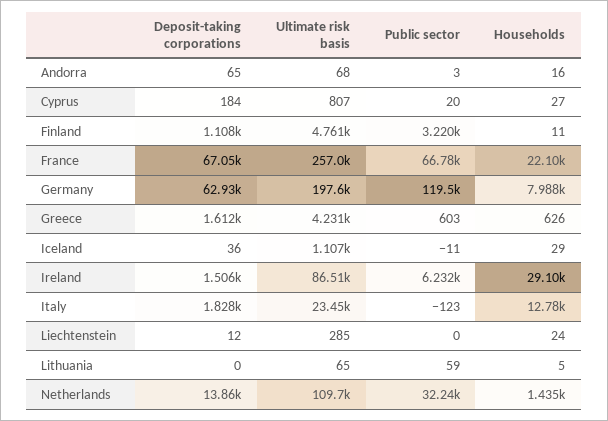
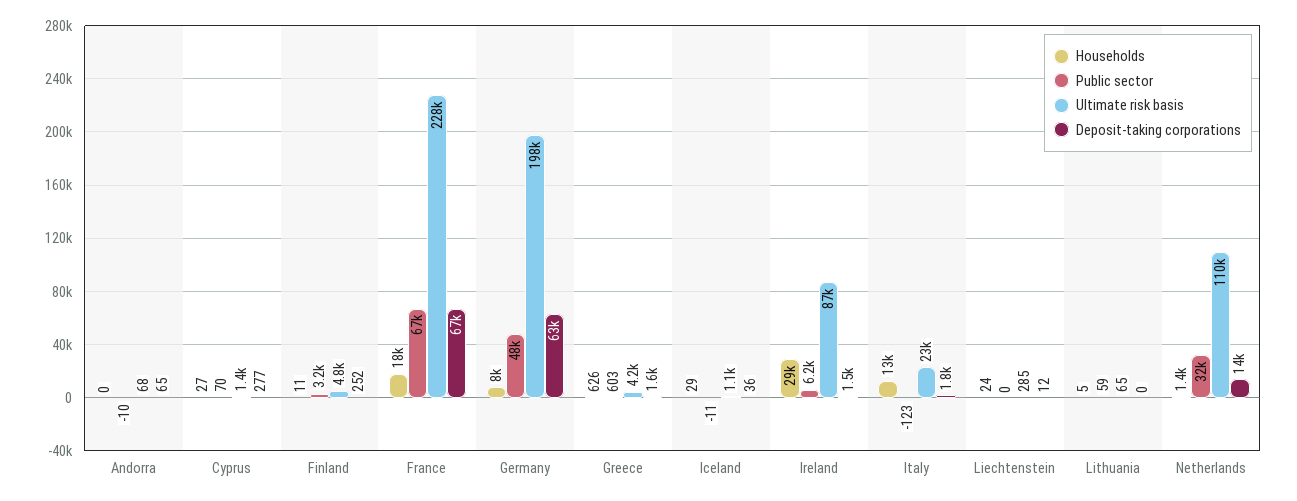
Public sector, Andorra: 3 -> -10
Households, Andorra: 16 -> 0
Deposit-taking corporations, Cyprus: 184 -> 277
Ultimate risk basis, Cyprus: 807 -> 1400
Public sector, Cyprus: 20 -> 70
Deposit-taking corporations, Finland: 1108 -> 252
Ultimate risk basis, France: 257000 -> 228000
Households, France: 22100 -> 18000
Public sector, Germany: 119500 -> 48000

